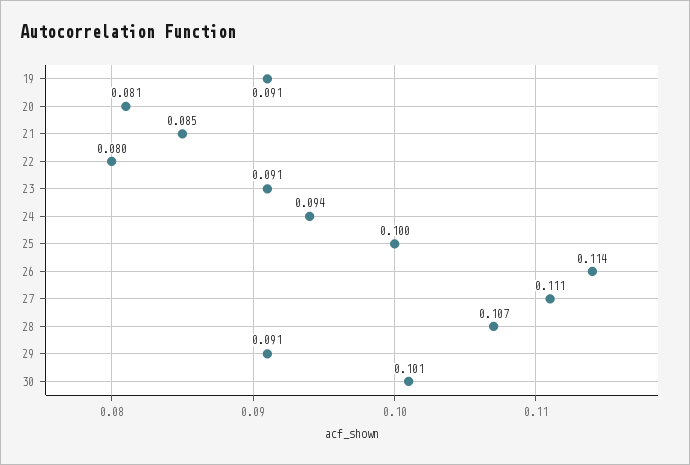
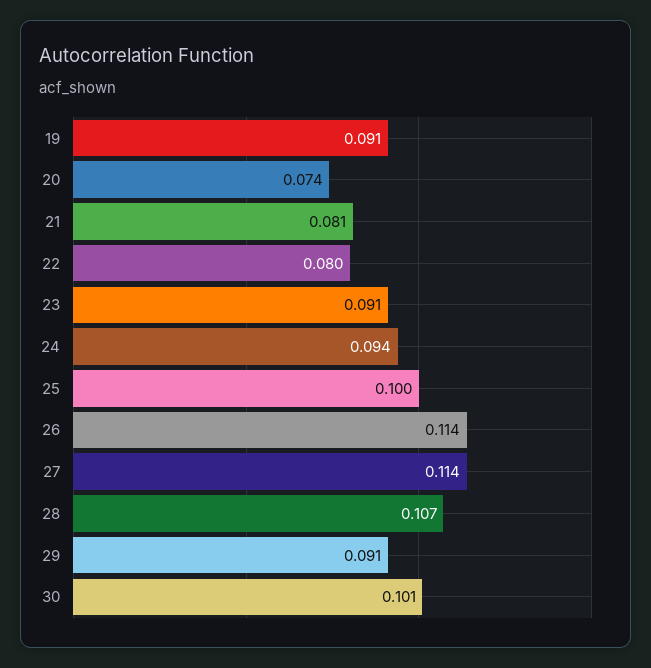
20: 0.081 -> 0.074
21: 0.085 -> 0.081
27: 0.111 -> 0.114

